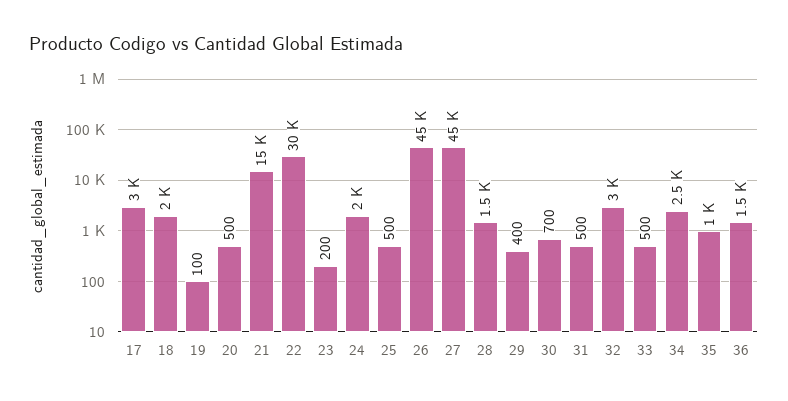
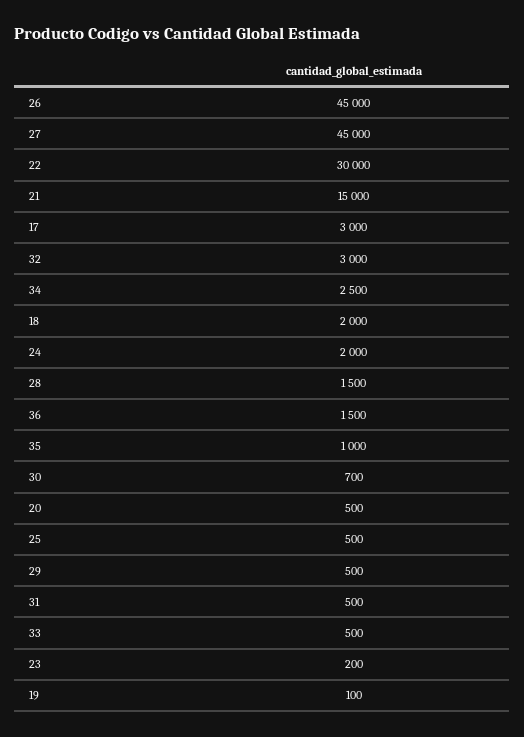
29: 400 -> 500

